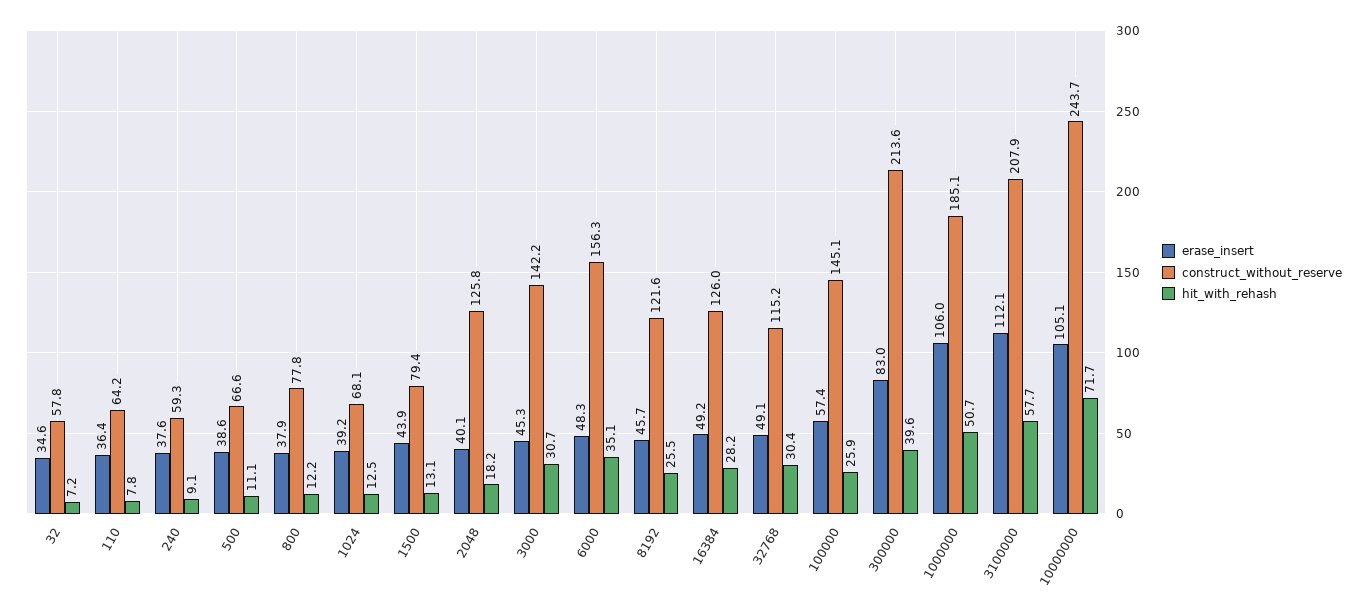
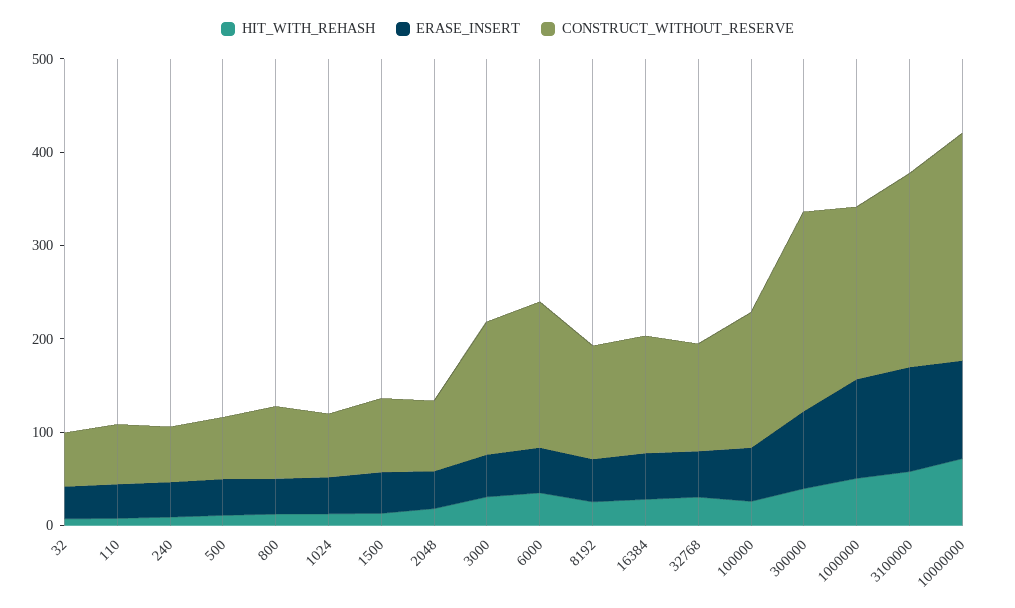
construct_without_reserve, 2048: 125.8 -> 80

